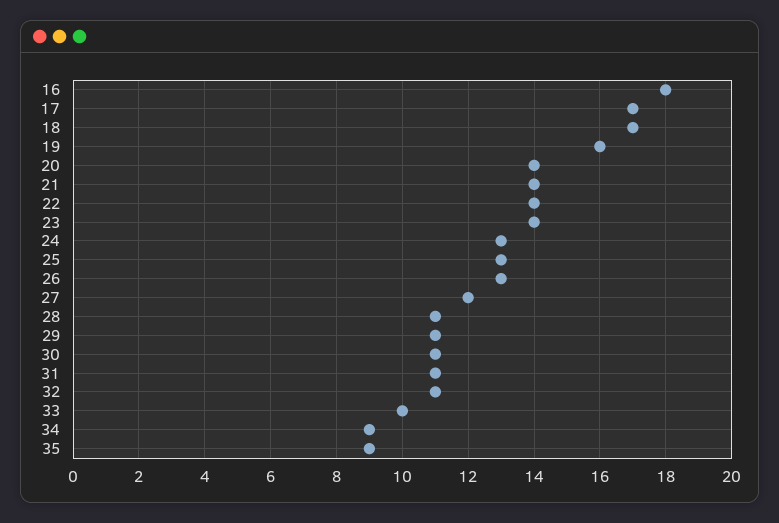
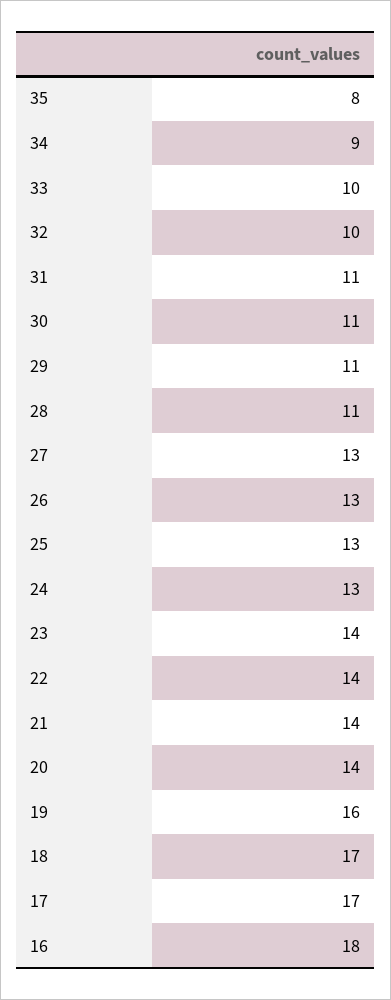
27: 12 -> 13
32: 11 -> 10
35: 9 -> 8

